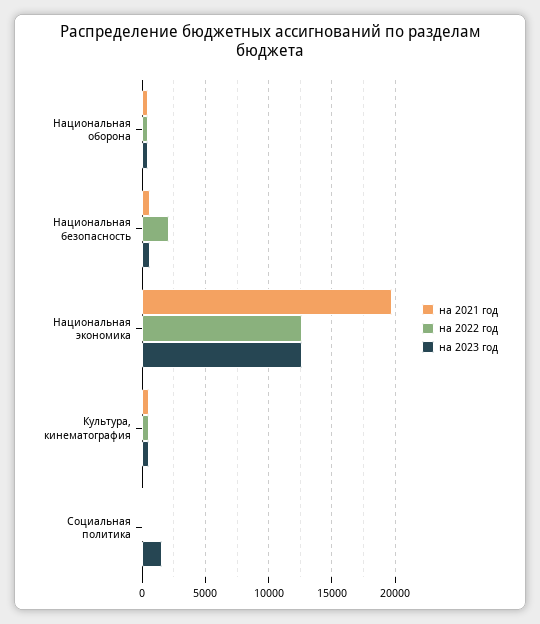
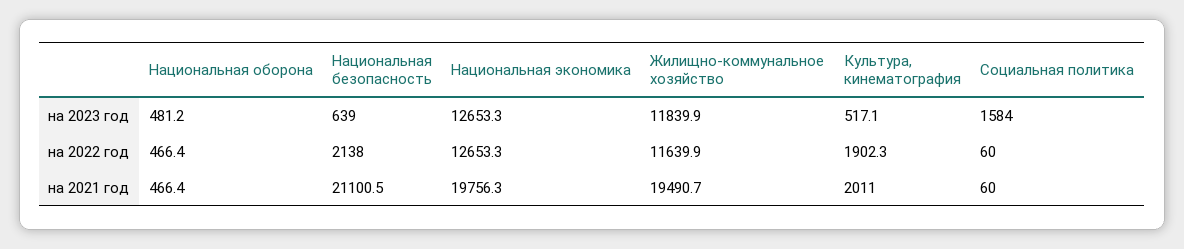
на 2021 год, Национальная безопасность: 500 -> 21100.5
на 2021 год, Культура, кинематография: 500 -> 2011
на 2022 год, Культура, кинематография: 500 -> 1902.3
на 2023 год, Жилищно-коммунальное хозяйство: none -> 11839.9
на 2022 год, Жилищно-коммунальное хозяйство: none -> 11639.9
на 2021 год, Жилищно-коммунальное хозяйство: none -> 19490.7

